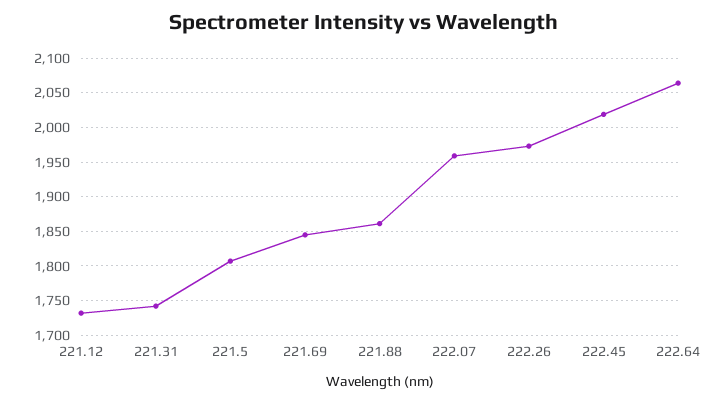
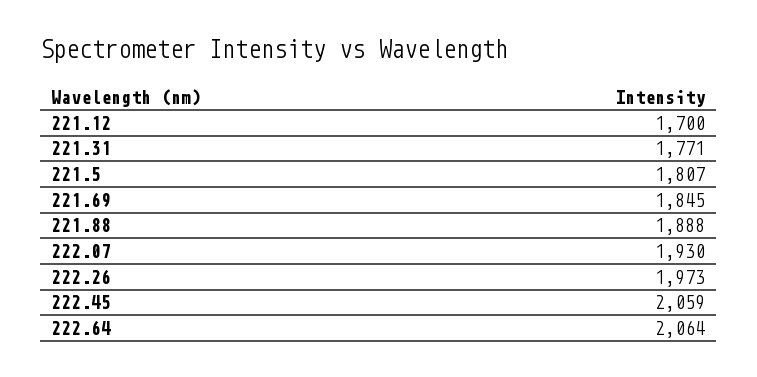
221.12: 1730 -> 1700
221.31: 1740 -> 1771
221.88: 1860 -> 1888
222.07: 1960 -> 1930
222.45: 2020 -> 2059

